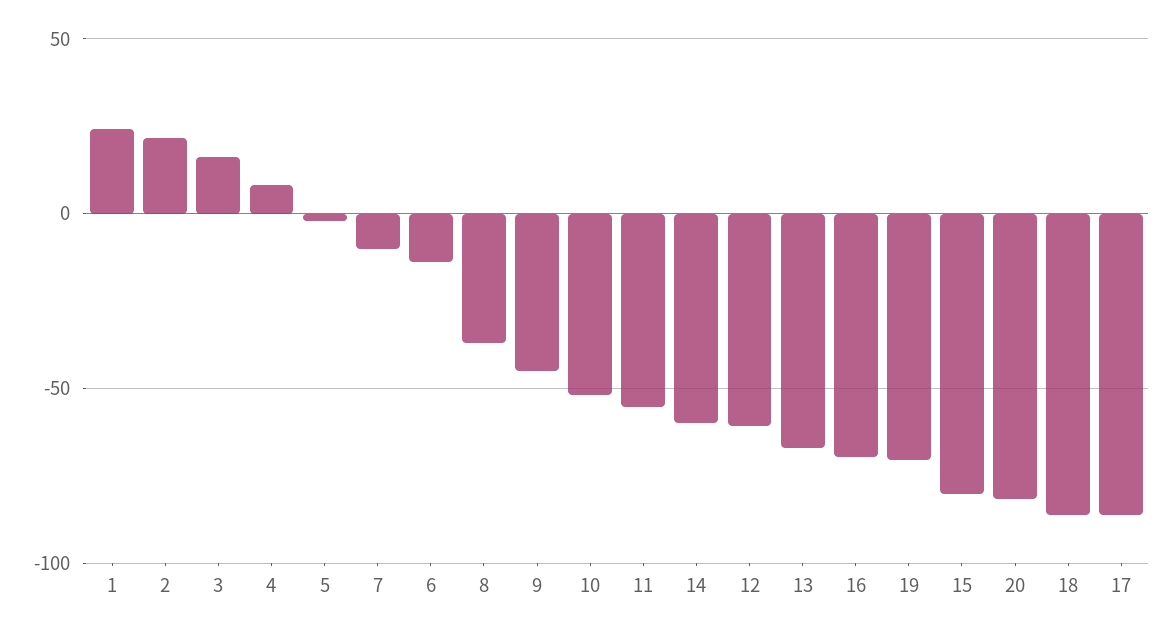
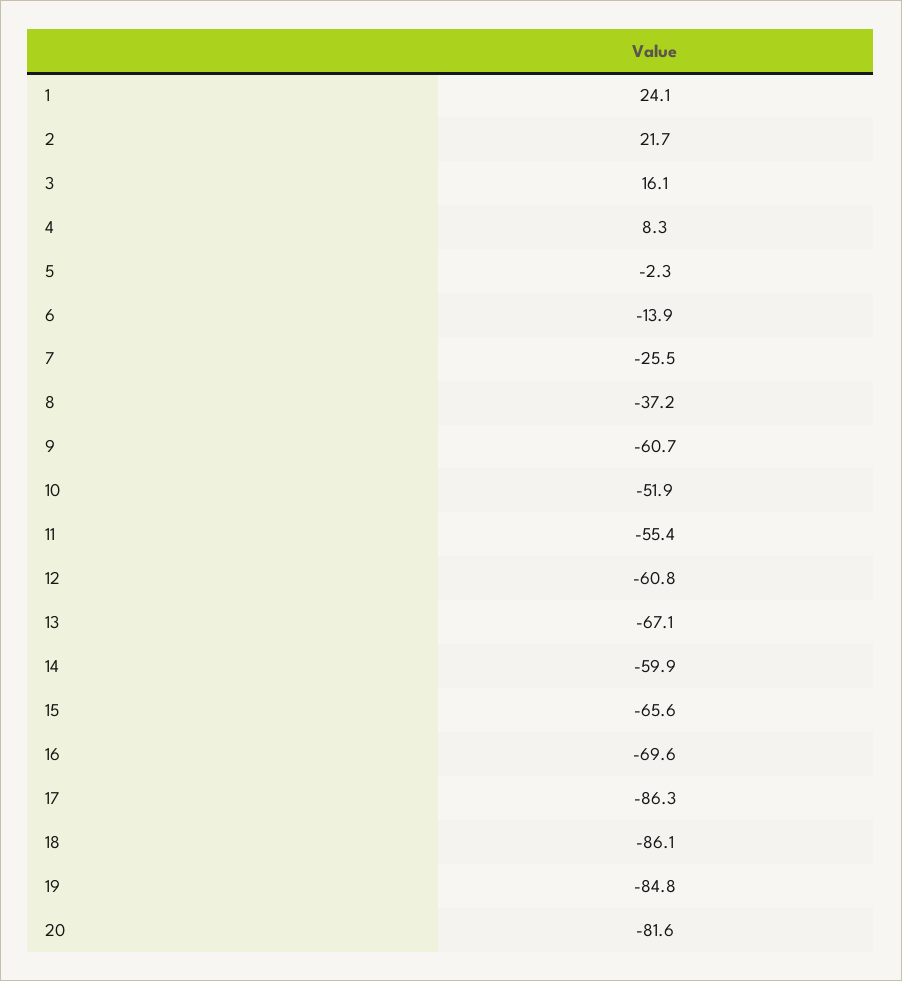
7: -10 -> -25.5
9: -45 -> -60.7
19: -70 -> -84.8
15: -80 -> -65.6

